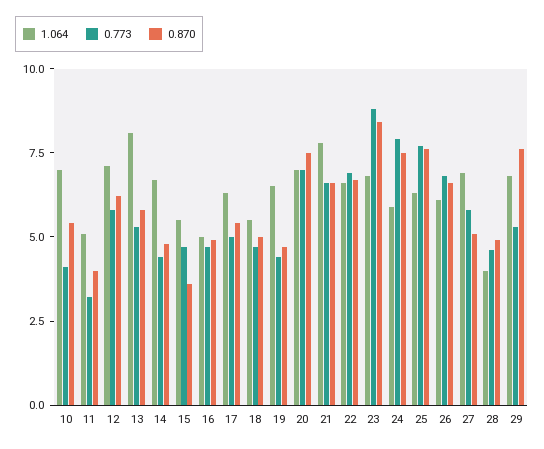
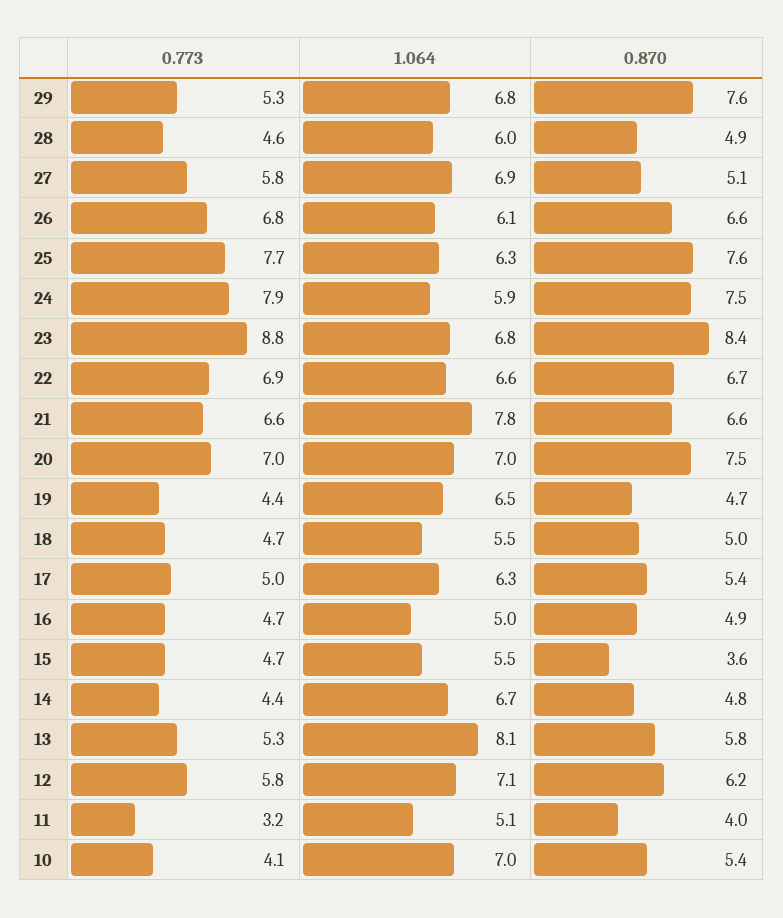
1.064, 28: 4 -> 6

